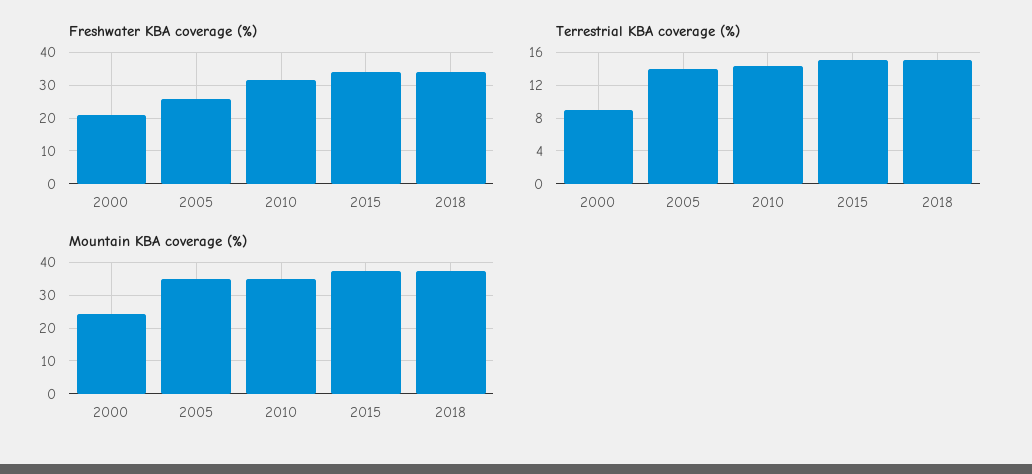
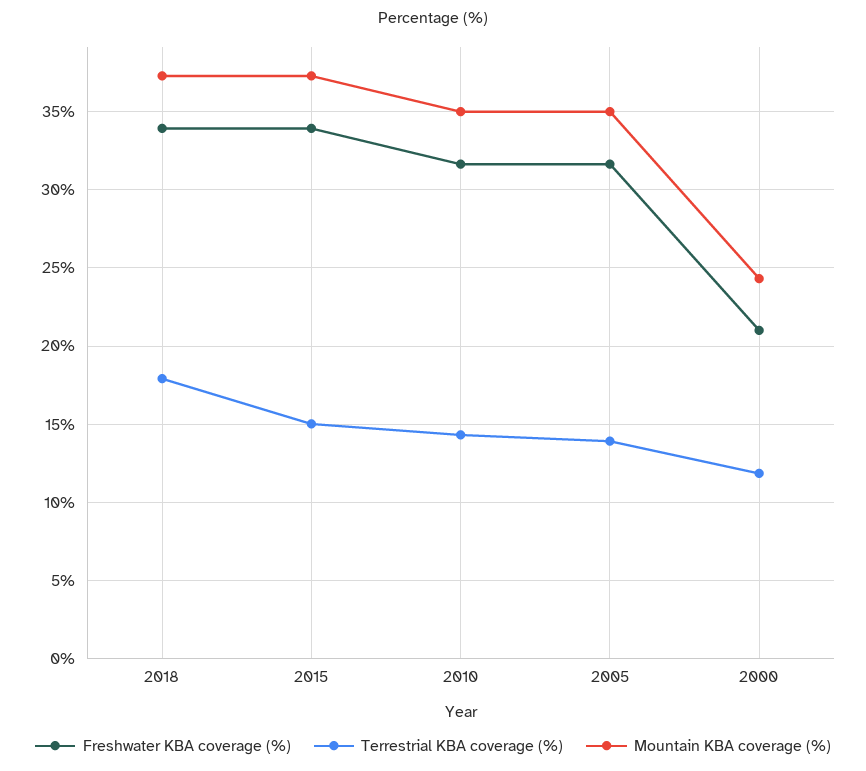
Freshwater KBA coverage (%), 2005: 26 -> 31.5
Terrestrial KBA coverage (%), 2000: 9 -> 12
Terrestrial KBA coverage (%), 2018: 15 -> 18

